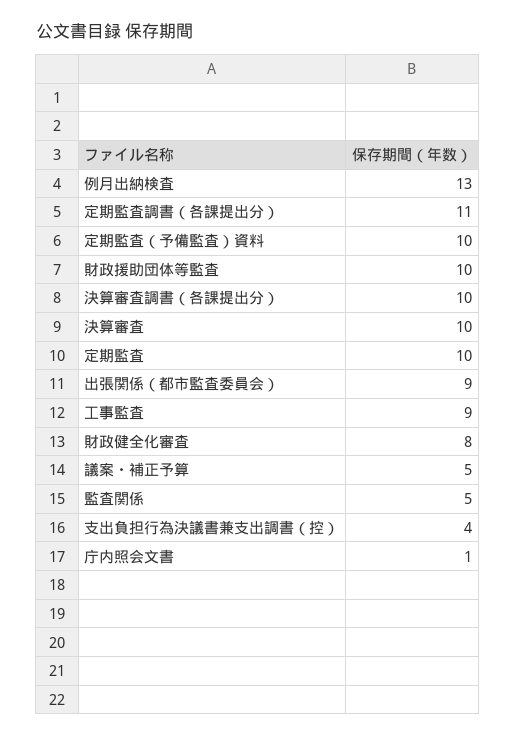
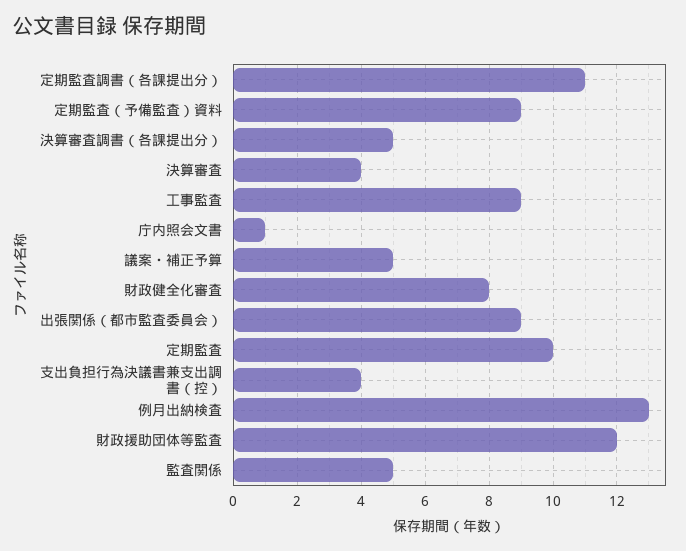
定期監査（予備監査）資料: 10 -> 9
財政援助団体等監査: 10 -> 12
決算審査調書（各課提出分）: 10 -> 5
決算審査: 10 -> 4

